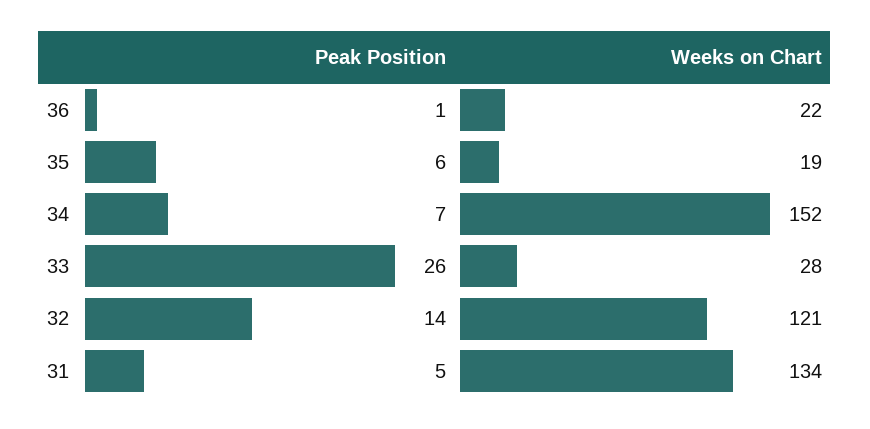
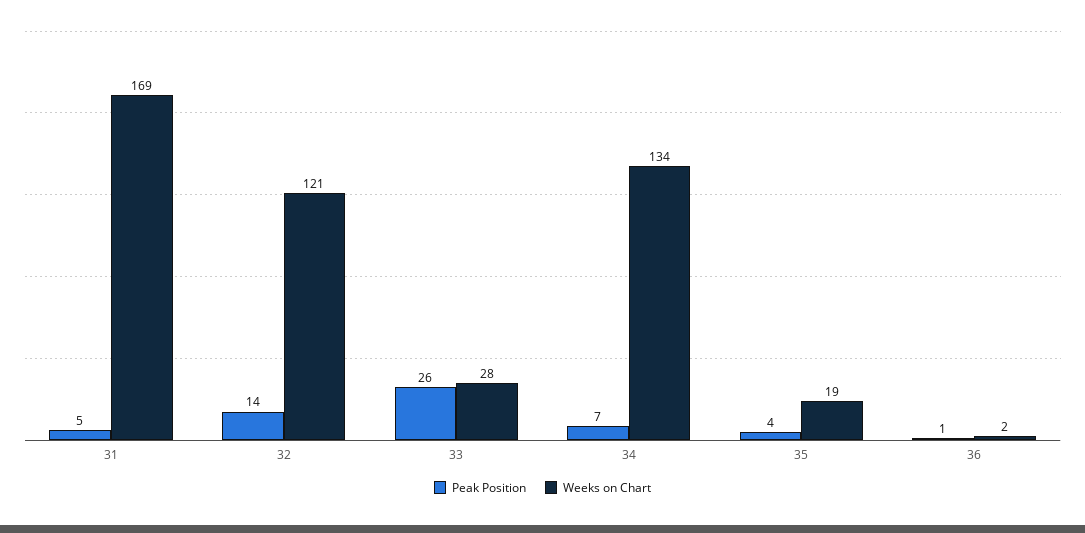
Weeks on Chart, 36: 22 -> 2
Peak Position, 35: 6 -> 4
Weeks on Chart, 34: 152 -> 134
Weeks on Chart, 31: 134 -> 169

